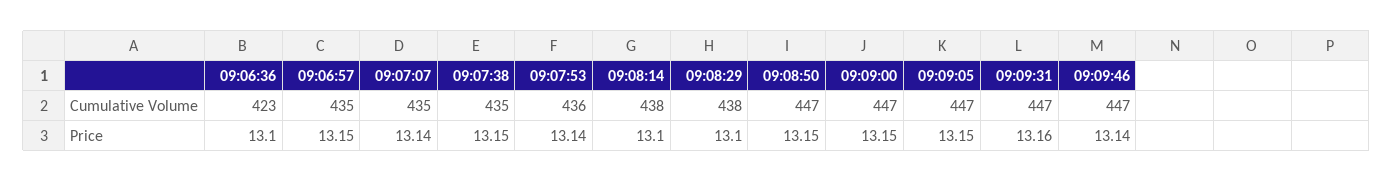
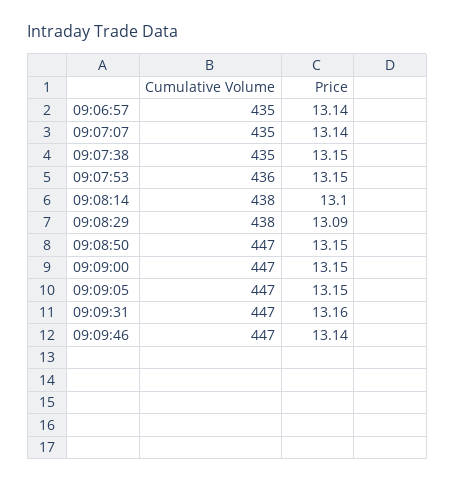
09:06:36, Cumulative Volume: 423 -> none
09:06:36, Price: 13.1 -> none
09:06:57, Price: 13.15 -> 13.14
09:07:53, Price: 13.14 -> 13.15
09:08:29, Price: 13.1 -> 13.09

